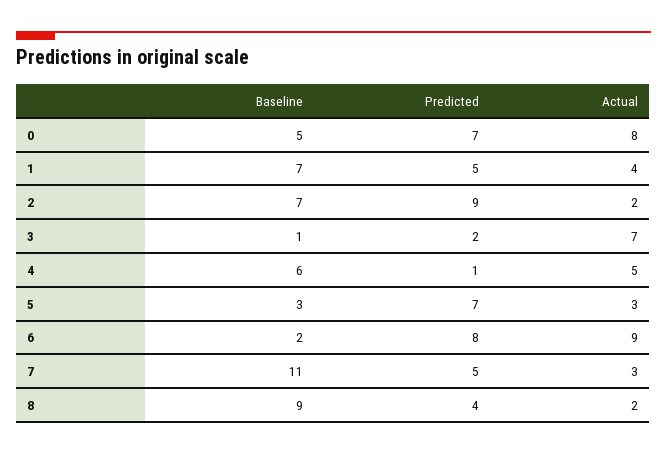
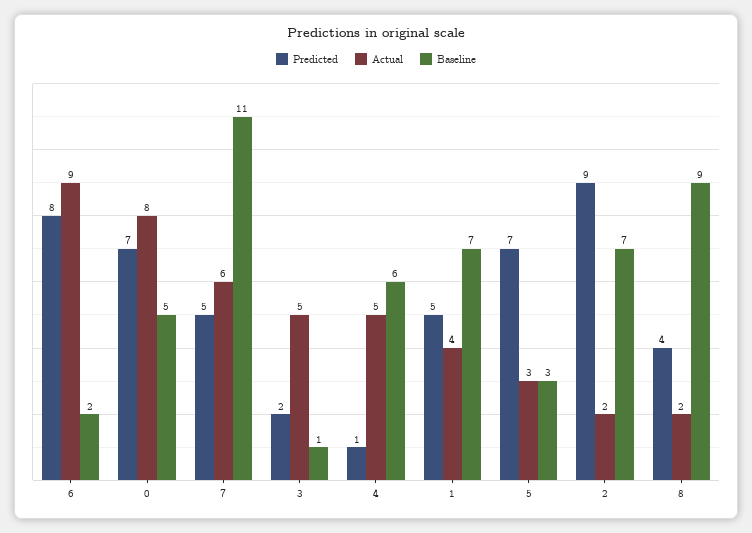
Actual, 3: 7 -> 5
Actual, 7: 3 -> 6

